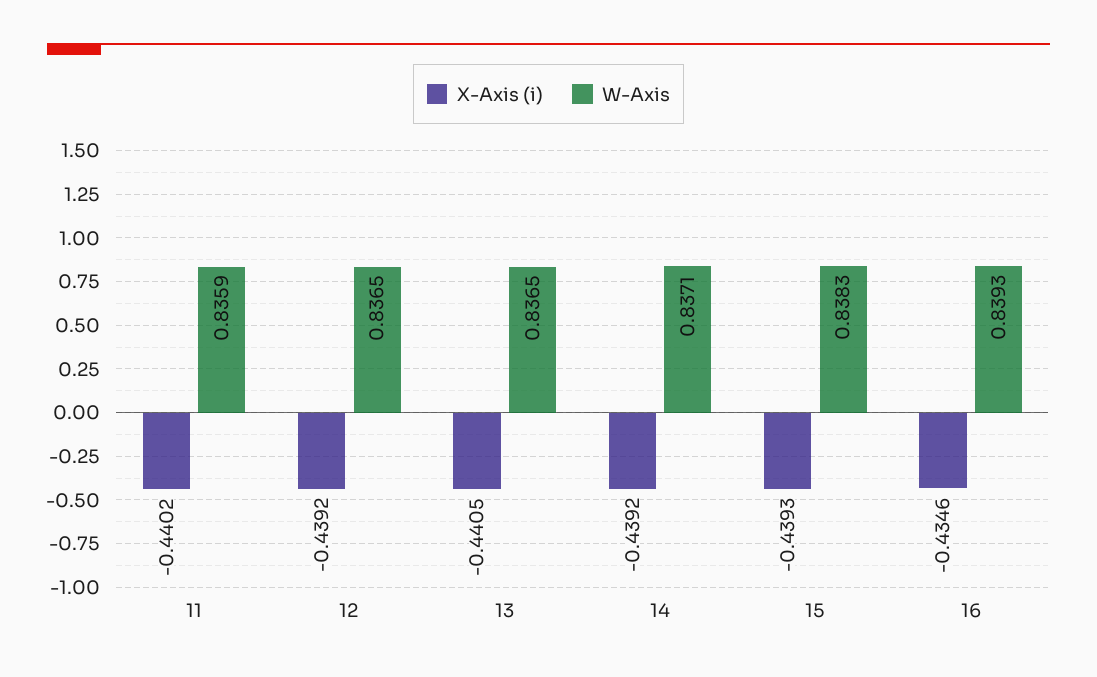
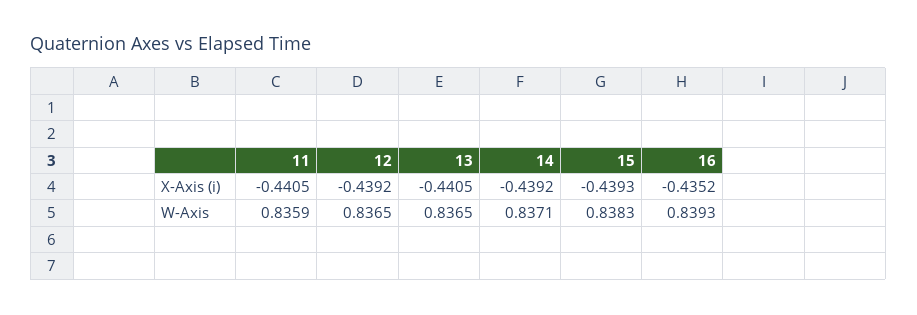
X-Axis (i), 11: -0.4402 -> -0.4405
X-Axis (i), 16: -0.4346 -> -0.4352

